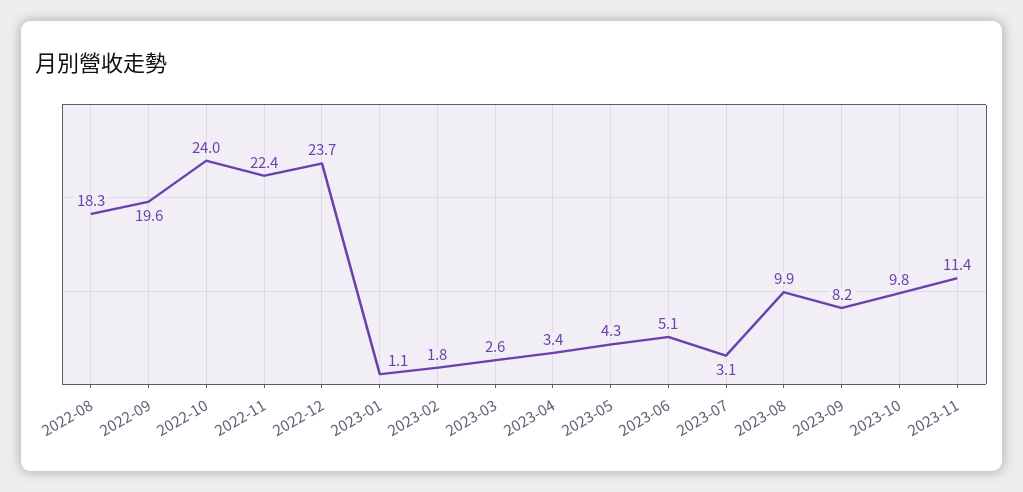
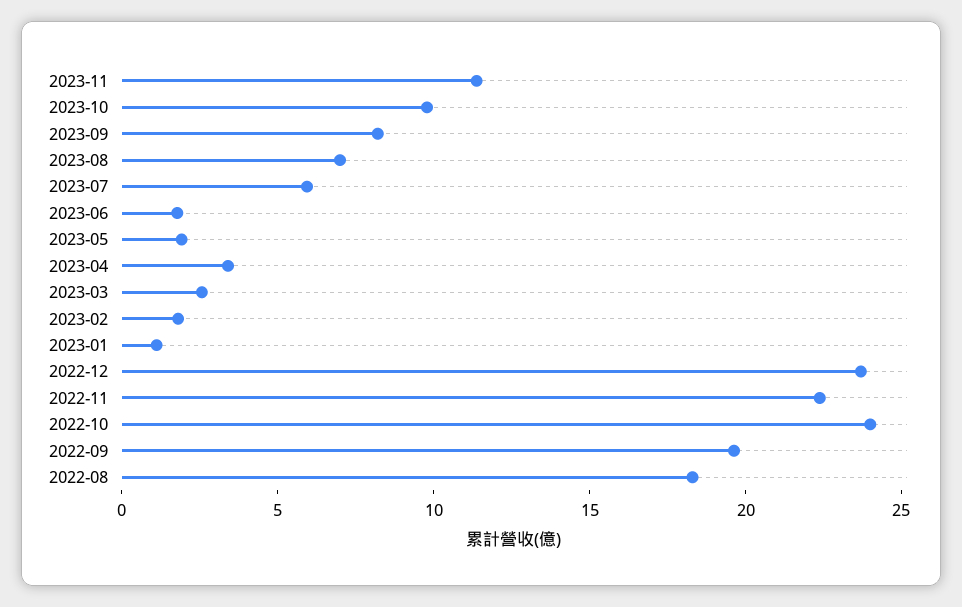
2023-05: 4.3 -> 2
2023-06: 5.1 -> 2
2023-07: 3.1 -> 6
2023-08: 9.9 -> 7

